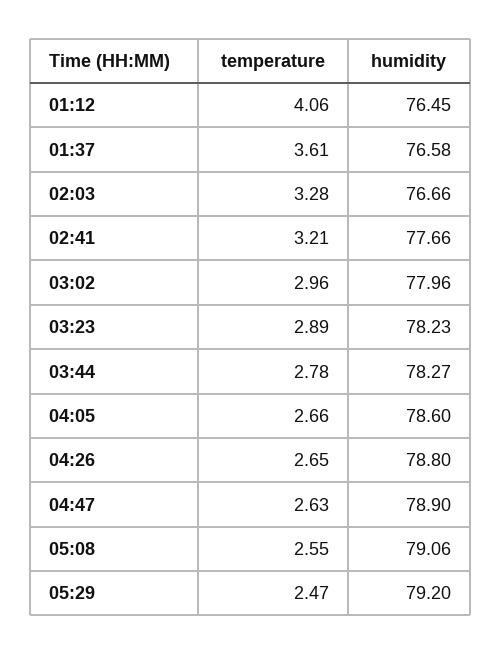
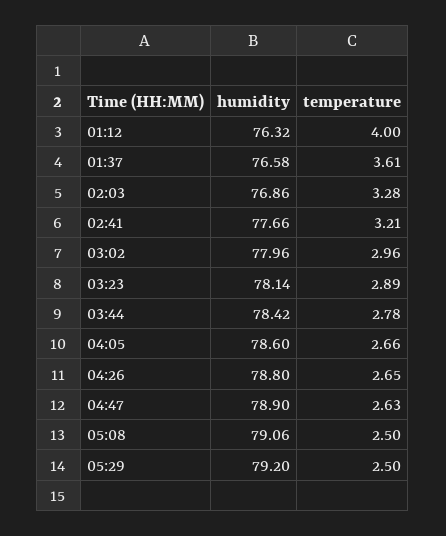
temperature, 01:12: 4.06 -> 4
humidity, 01:12: 76.45 -> 76.32
humidity, 02:03: 76.66 -> 76.86
humidity, 03:23: 78.23 -> 78.14
humidity, 03:44: 78.27 -> 78.42
temperature, 05:08: 2.55 -> 2.5
temperature, 05:29: 2.47 -> 2.5

